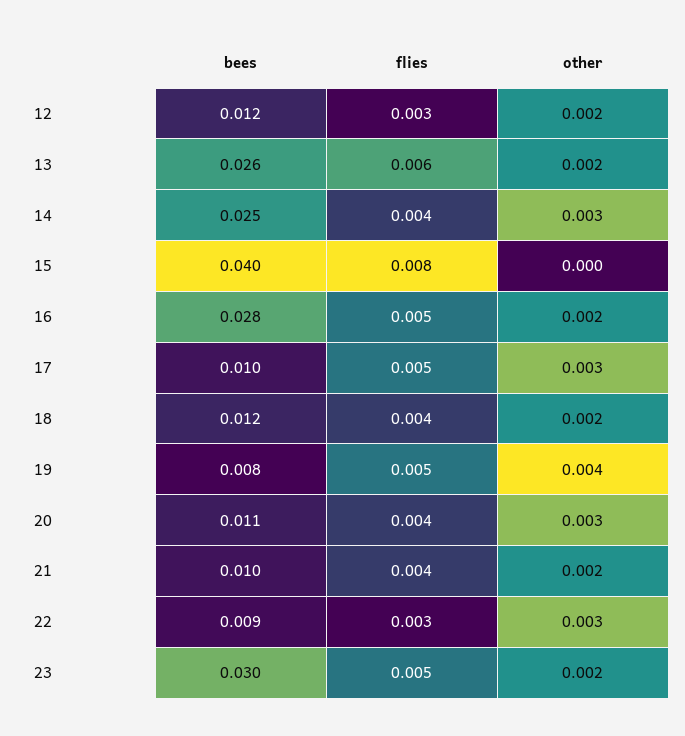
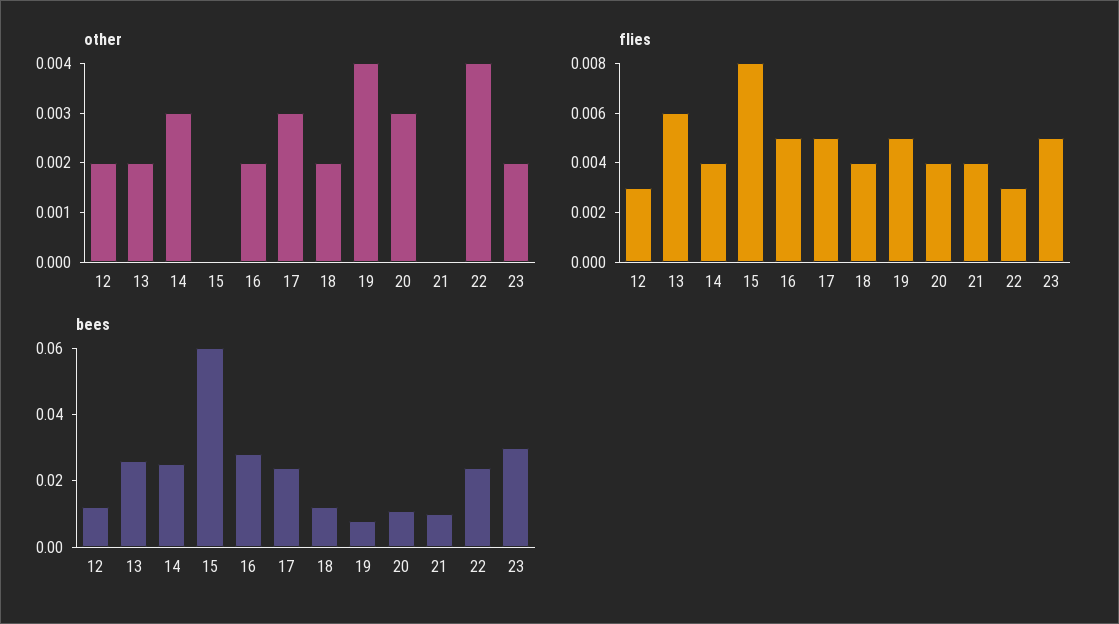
bees, 15: 0.04 -> 0.06
bees, 17: 0.01 -> 0.025
other, 21: 0.002 -> 0
bees, 22: 0.009 -> 0.025
other, 22: 0.003 -> 0.004

